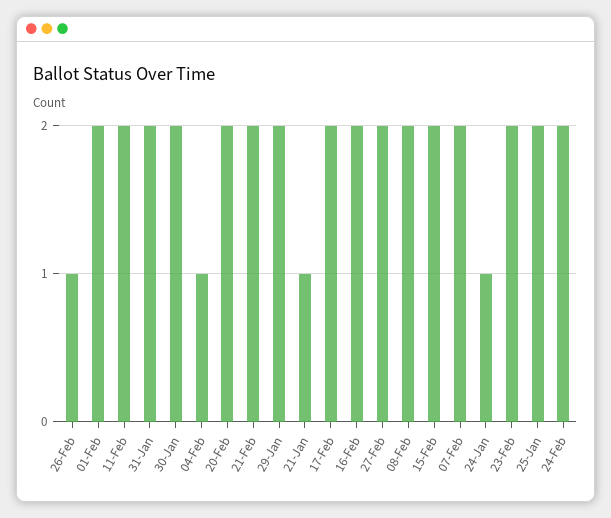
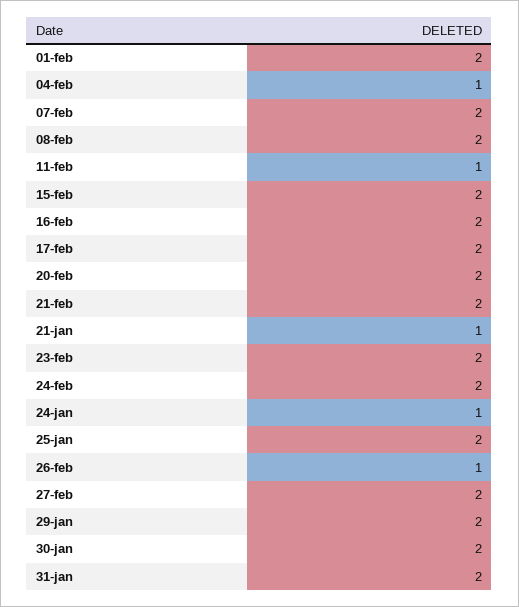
11-Feb: 2 -> 1

